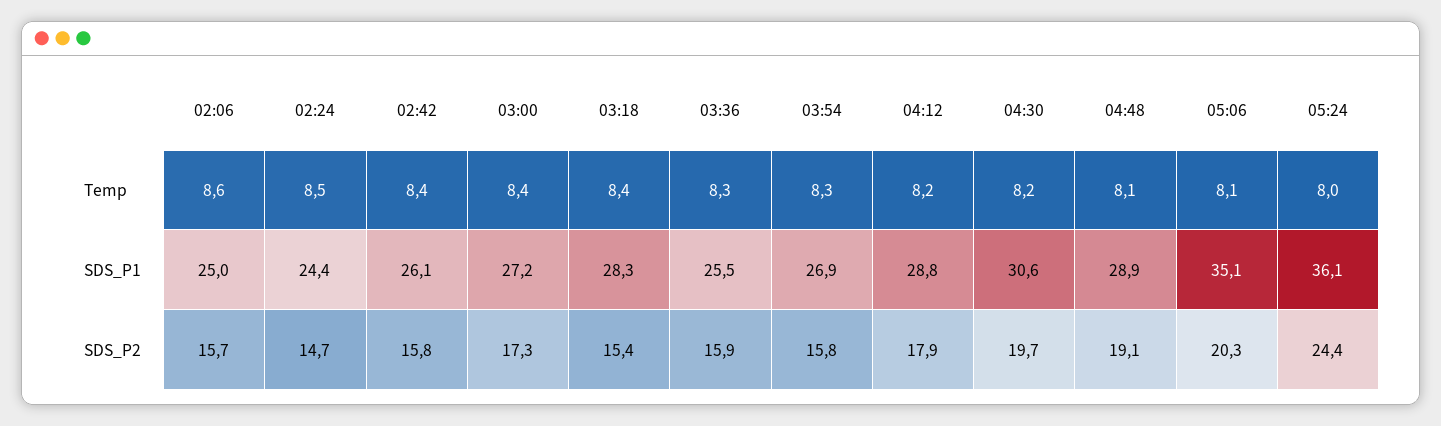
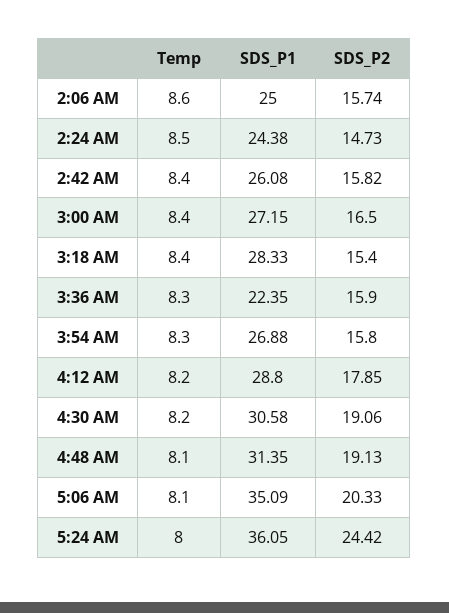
03:36, SDS_P1: 25.5 -> 22.35
04:48, SDS_P1: 28.9 -> 31.35
03:00, SDS_P2: 17.3 -> 16.5
04:30, SDS_P2: 19.7 -> 19.06

